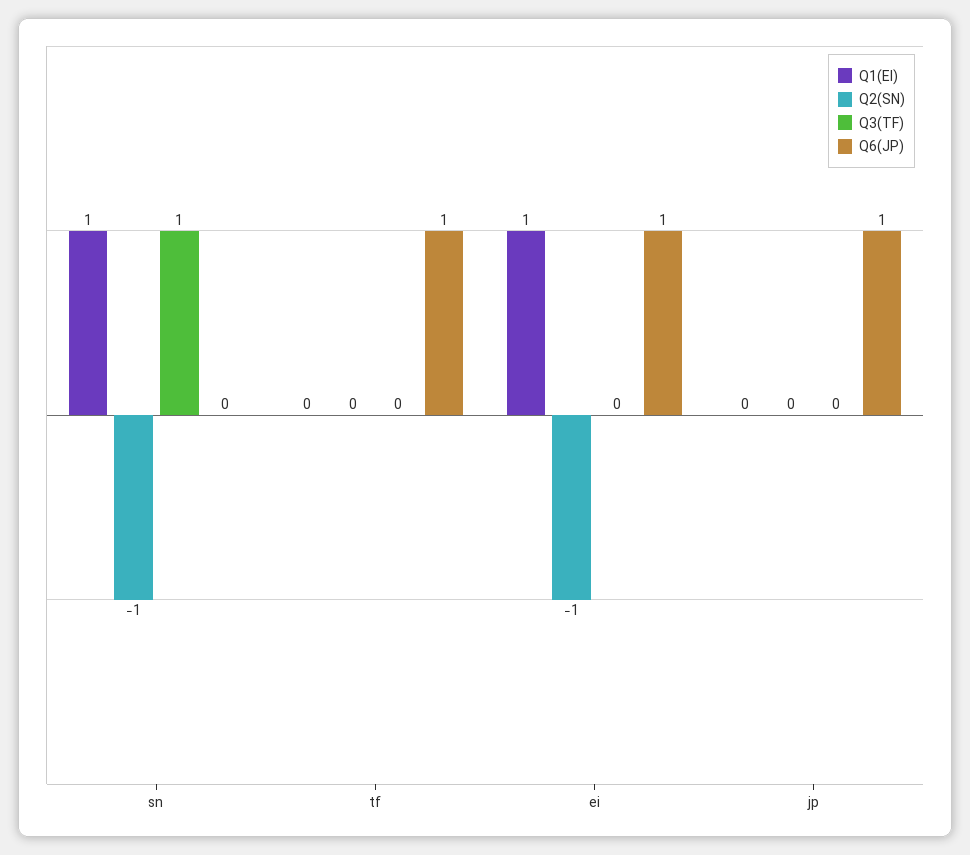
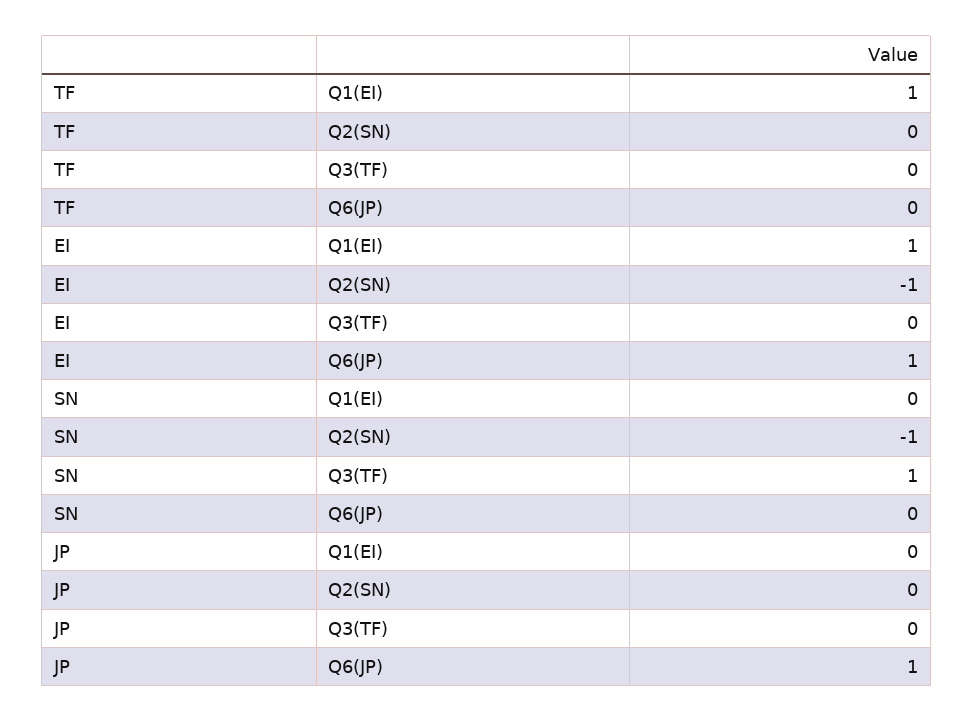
Q1(EI), sn: 1 -> 0
Q1(EI), tf: 0 -> 1
Q6(JP), tf: 1 -> 0

